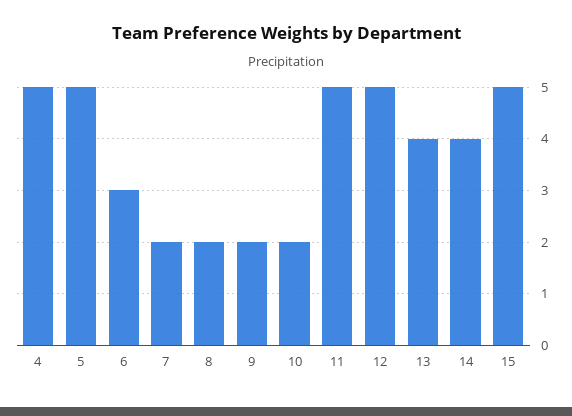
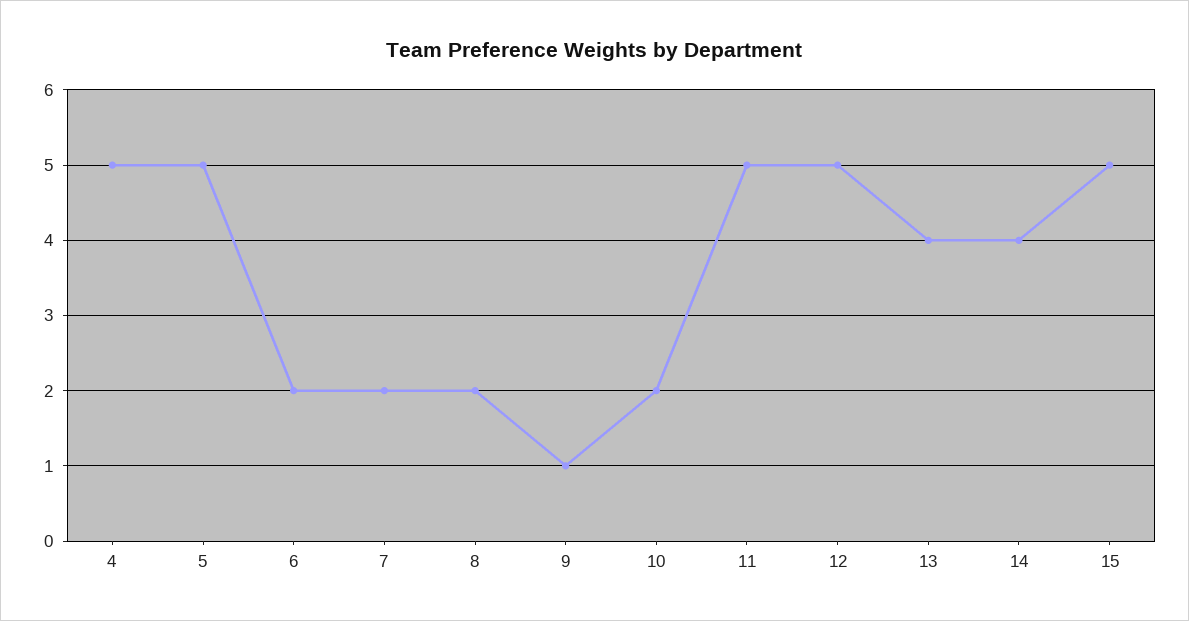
6: 3 -> 2
9: 2 -> 1

